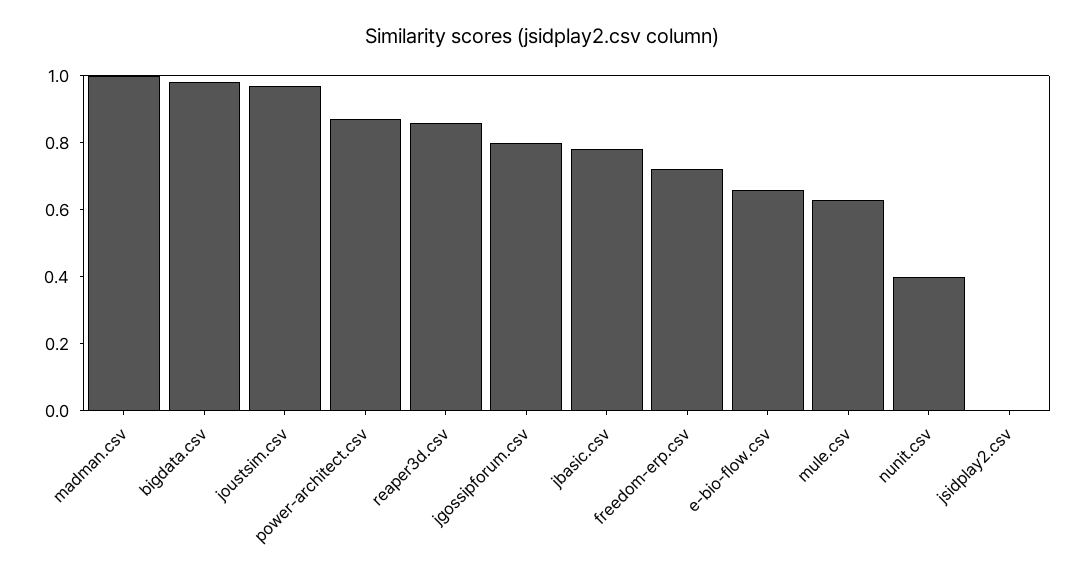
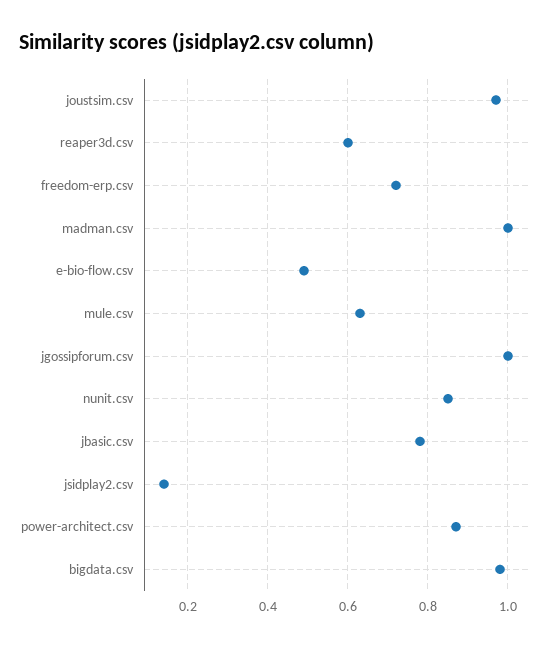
reaper3d.csv: 0.85 -> 0.6
jgossipforum.csv: 0.8 -> 1
e-bio-flow.csv: 0.65 -> 0.5
nunit.csv: 0.4 -> 0.85
jsidplay2.csv: 0 -> 0.15

